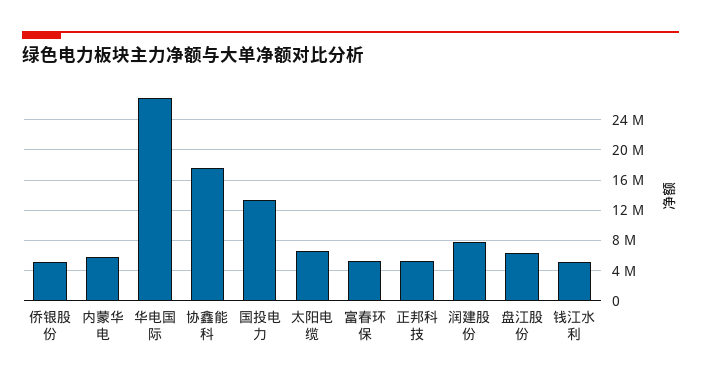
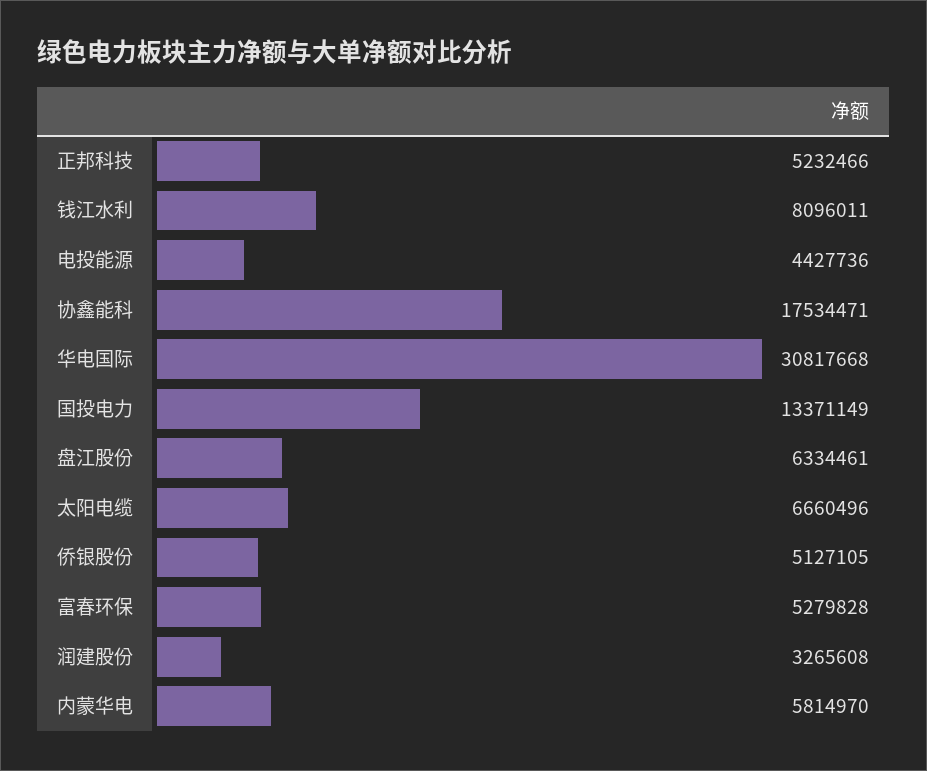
华电国际: 27000000 -> 30817668
润建股份: 8000000 -> 3265608
钱江水利: 5000000 -> 8096011
电投能源: none -> 4427736

